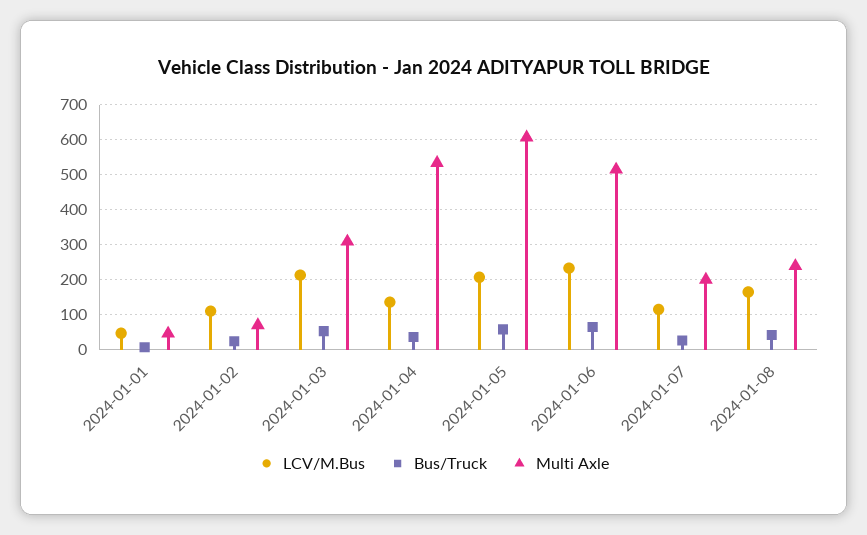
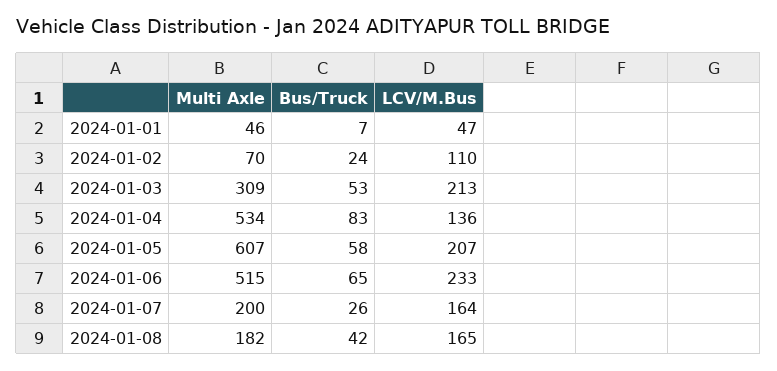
Bus/Truck, 2024-01-04: 40 -> 83
LCV/M.Bus, 2024-01-07: 120 -> 164
Multi Axle, 2024-01-08: 240 -> 182

